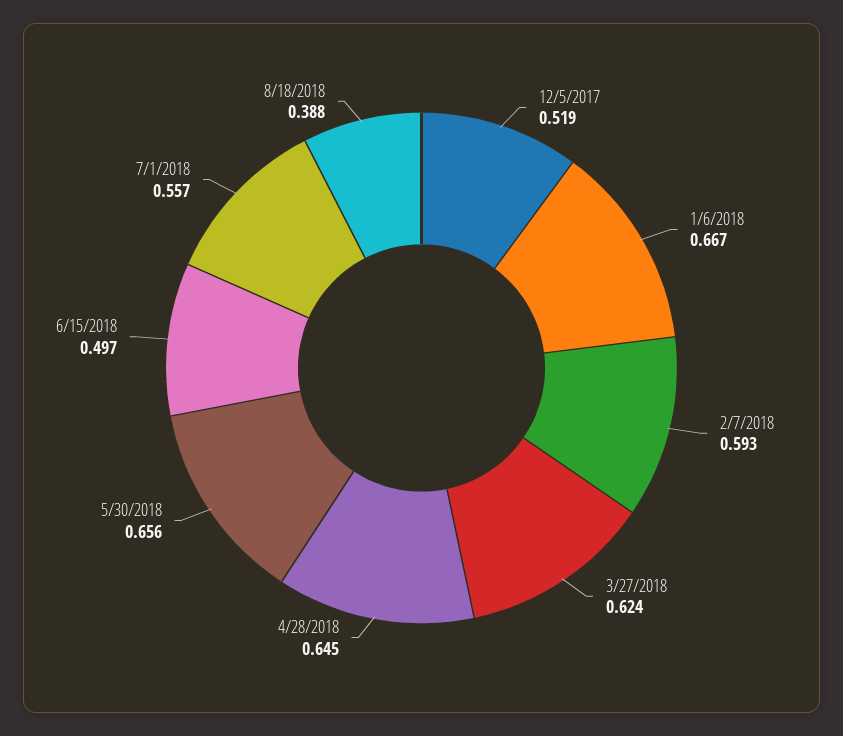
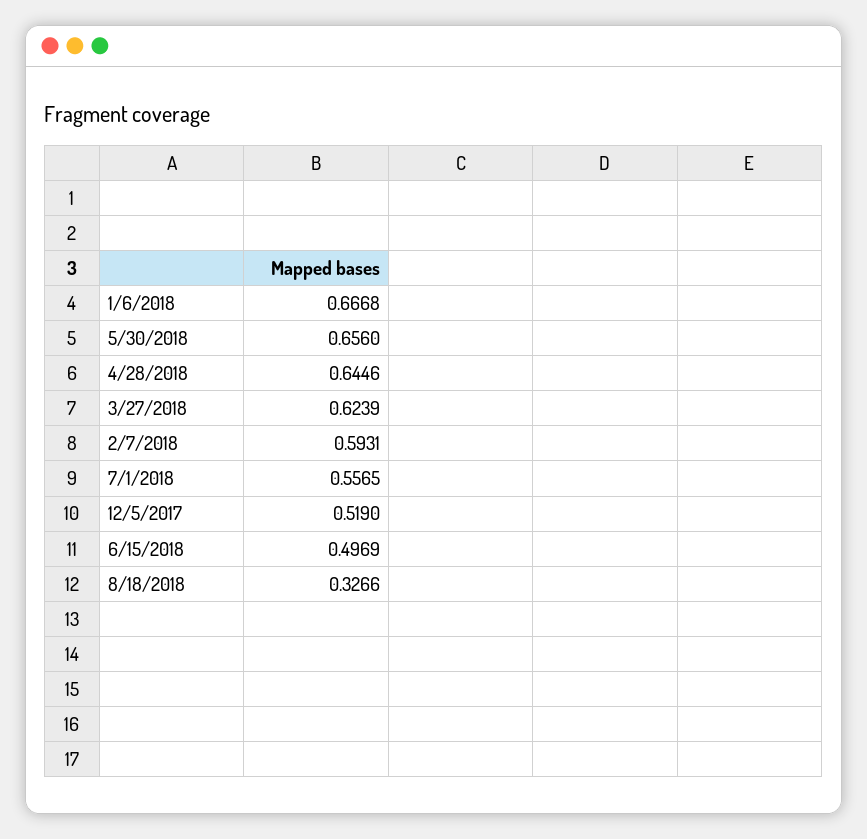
8/18/2018: 0.388 -> 0.3266

